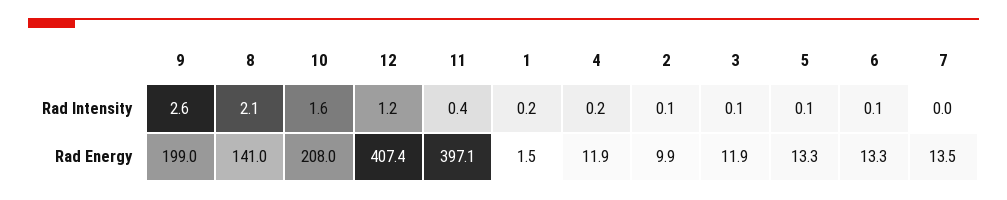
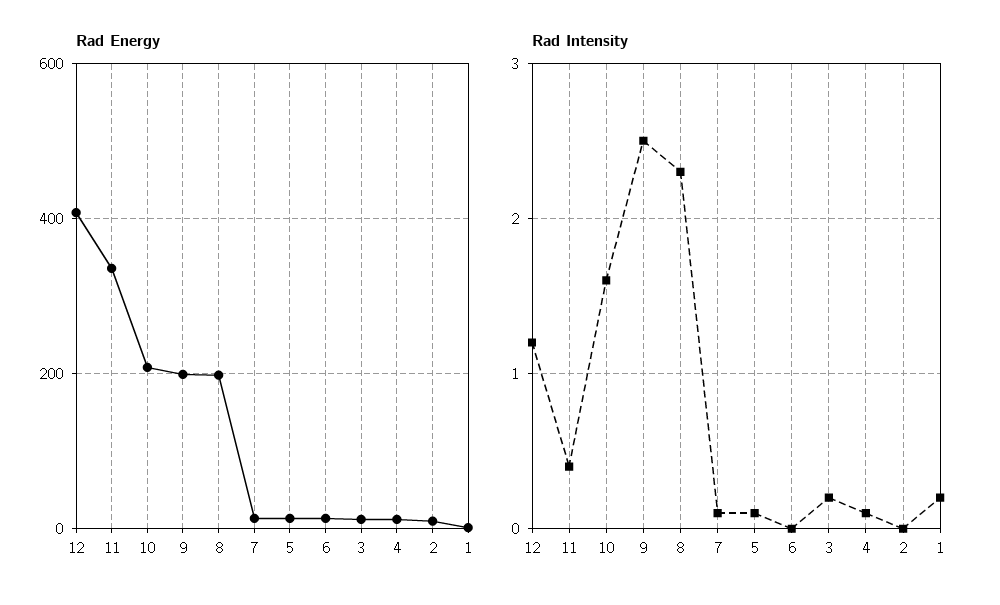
Rad Intensity, 9: 2.6 -> 2.5
Rad Intensity, 8: 2.1 -> 2.3
Rad Intensity, 4: 0.2 -> 0.1
Rad Intensity, 2: 0.1 -> 0
Rad Intensity, 3: 0.1 -> 0.2
Rad Intensity, 6: 0.1 -> 0
Rad Intensity, 7: 0 -> 0.1
Rad Energy, 8: 141 -> 200
Rad Energy, 11: 397.1 -> 340

